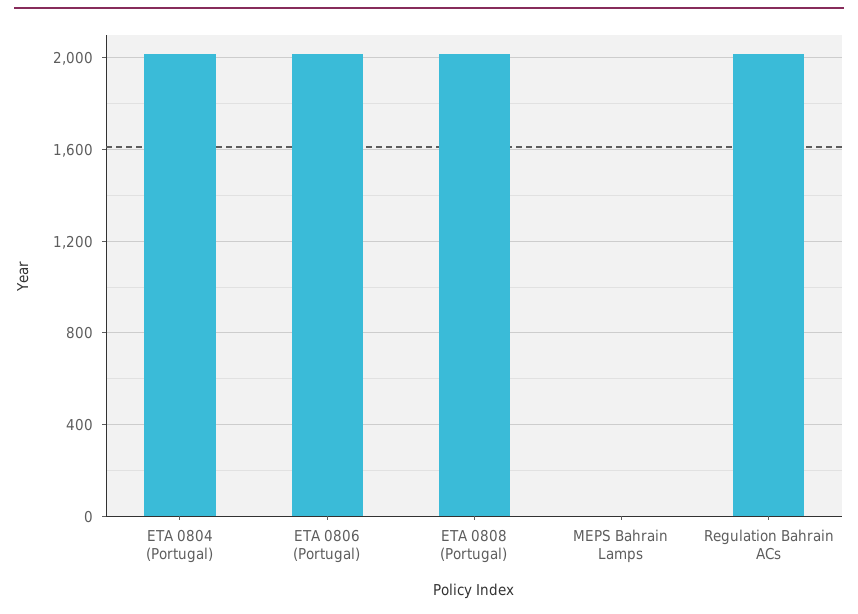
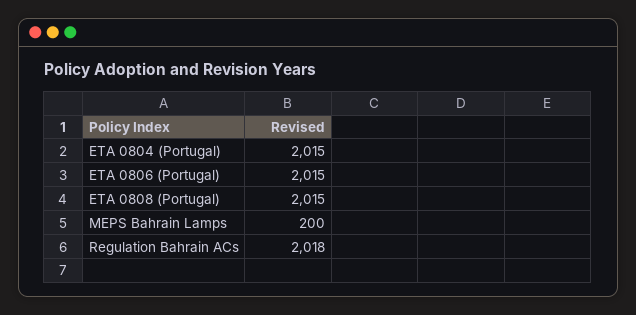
MEPS Bahrain Lamps: 0 -> 200

